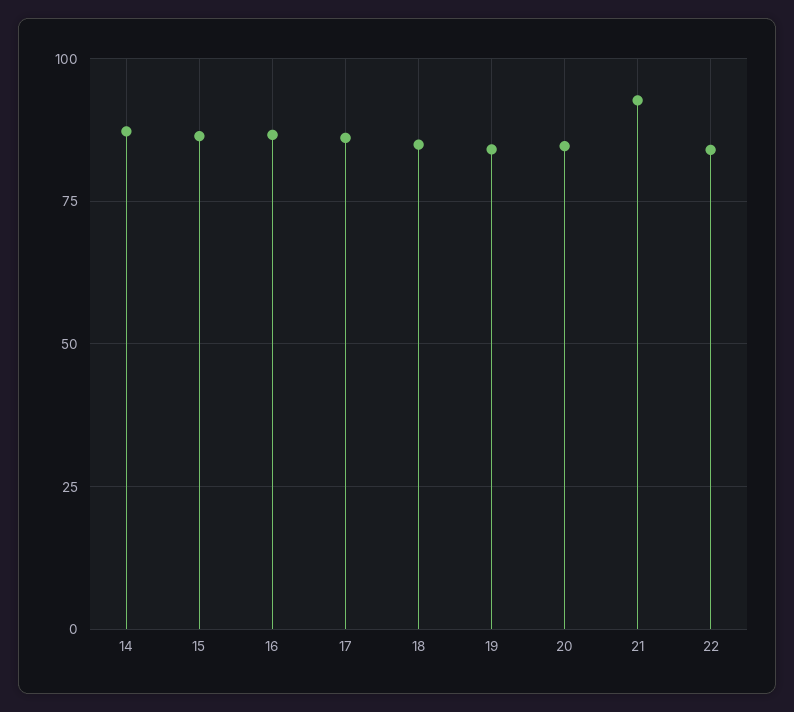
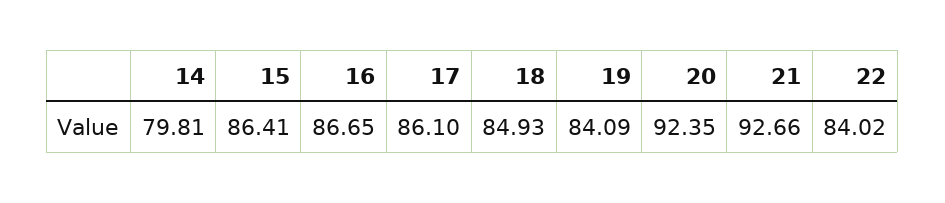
14: 87.5 -> 79.81
20: 85 -> 92.35

